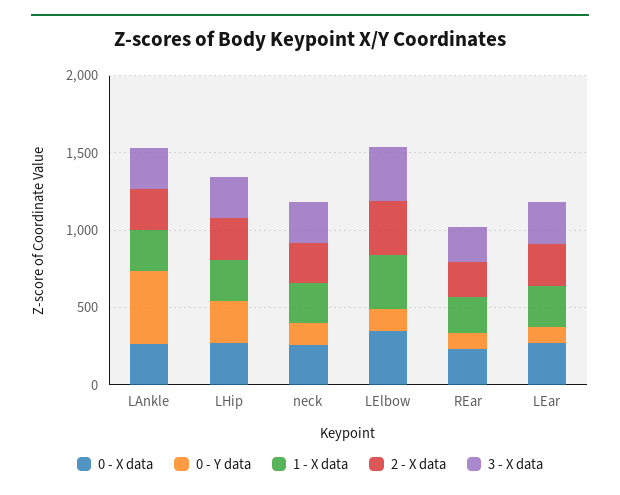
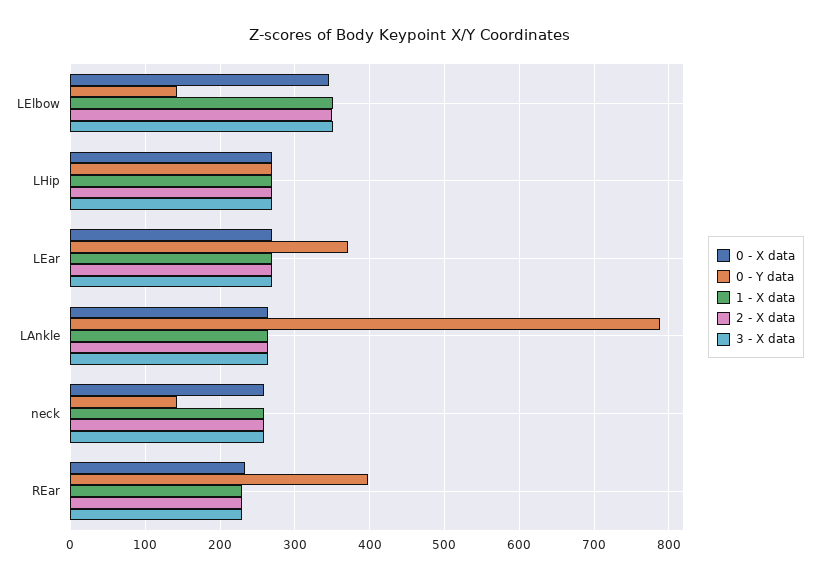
0 - Y data, LAnkle: 500 -> 790
0 - Y data, REar: 100 -> 400
0 - Y data, LEar: 100 -> 370

